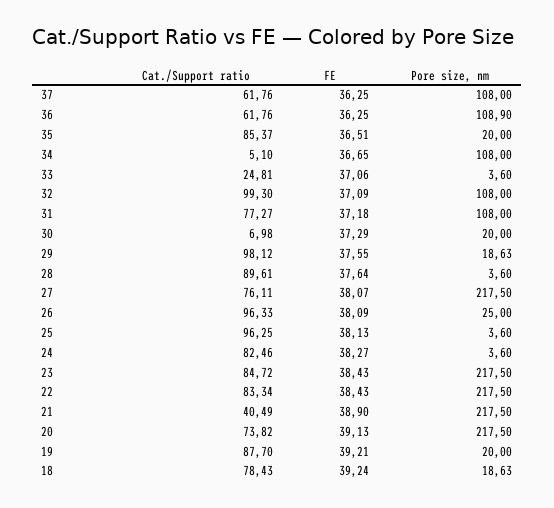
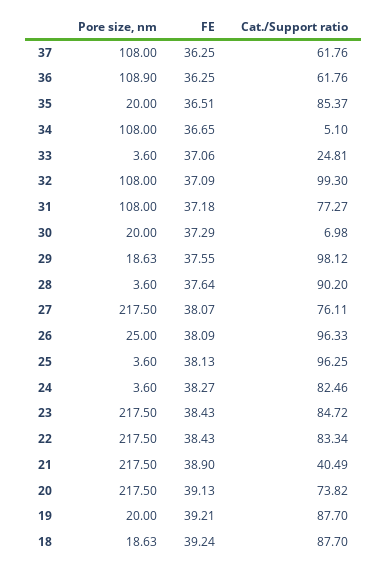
Cat./Support ratio, 28: 89.61 -> 90.2
Cat./Support ratio, 18: 78.43 -> 87.7

